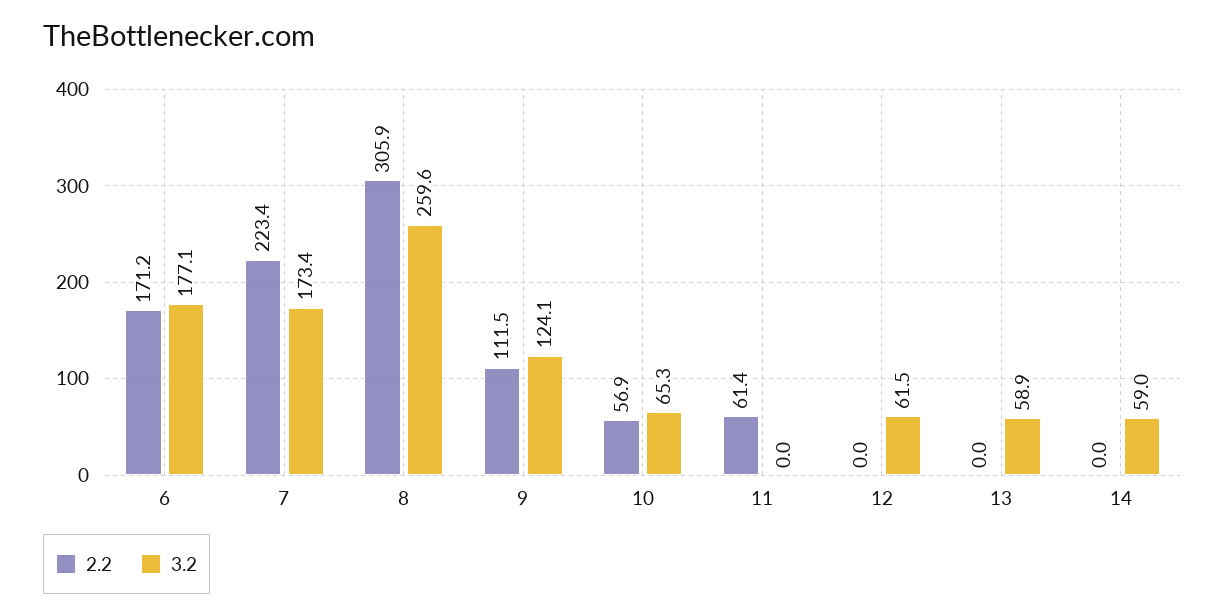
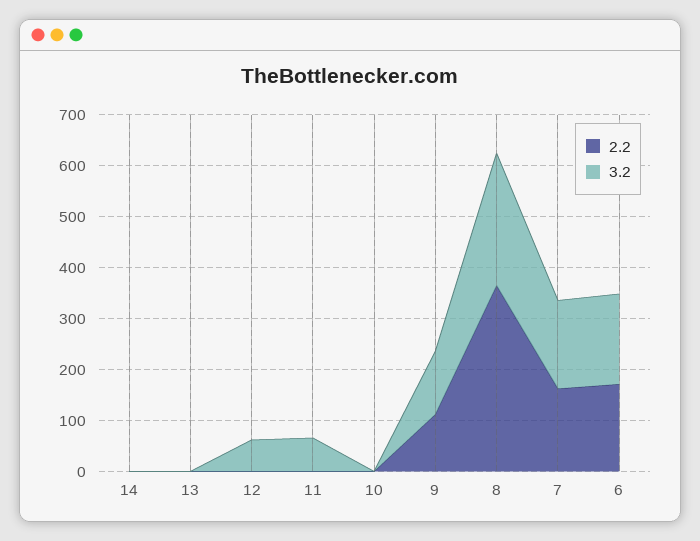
2.2, 7: 223.4 -> 160
2.2, 8: 305.9 -> 360
2.2, 10: 56.9 -> 0
3.2, 10: 65.3 -> 0
2.2, 11: 61.4 -> 0
3.2, 11: 0 -> 60
3.2, 13: 58.9 -> 0
3.2, 14: 59 -> 0

